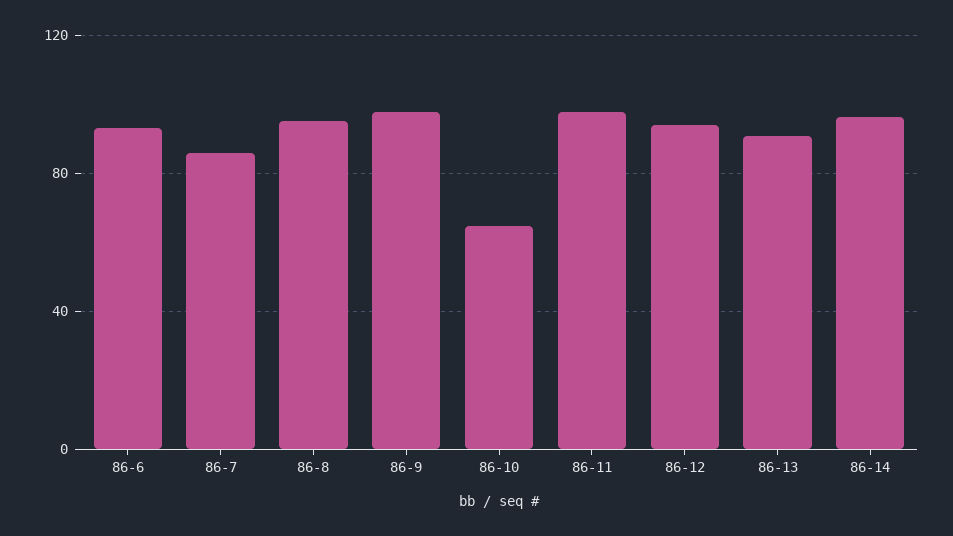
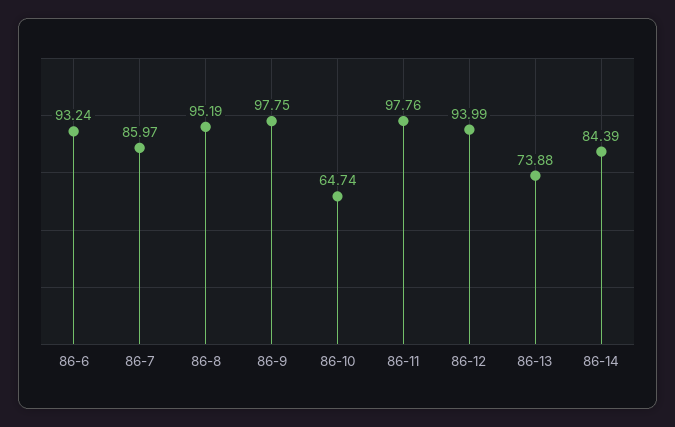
86-13: 90 -> 73.88
86-14: 95 -> 84.39

